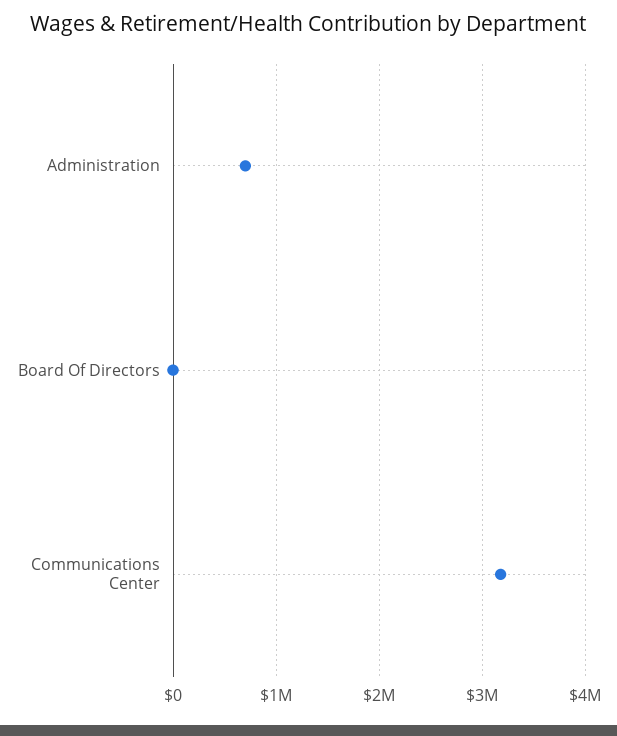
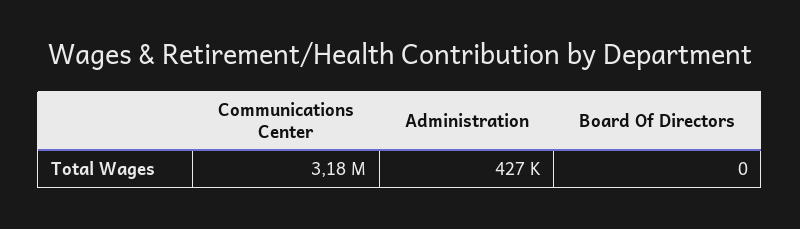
Administration: 700000 -> 427000

